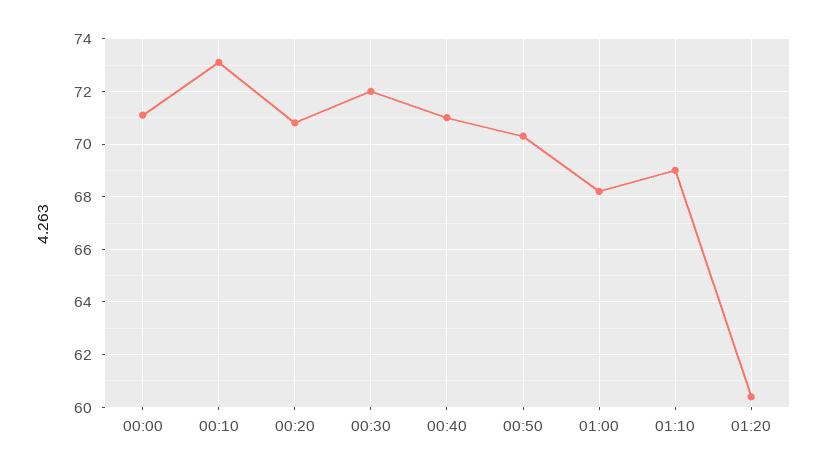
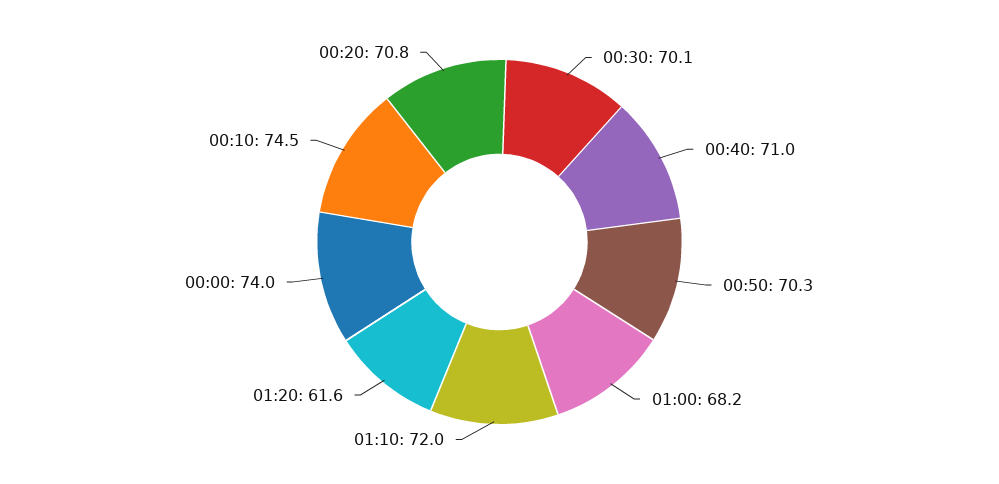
00:00: 71 -> 74
00:10: 73 -> 74.5
00:30: 72 -> 70.1
01:10: 69 -> 72
01:20: 60.5 -> 61.6

